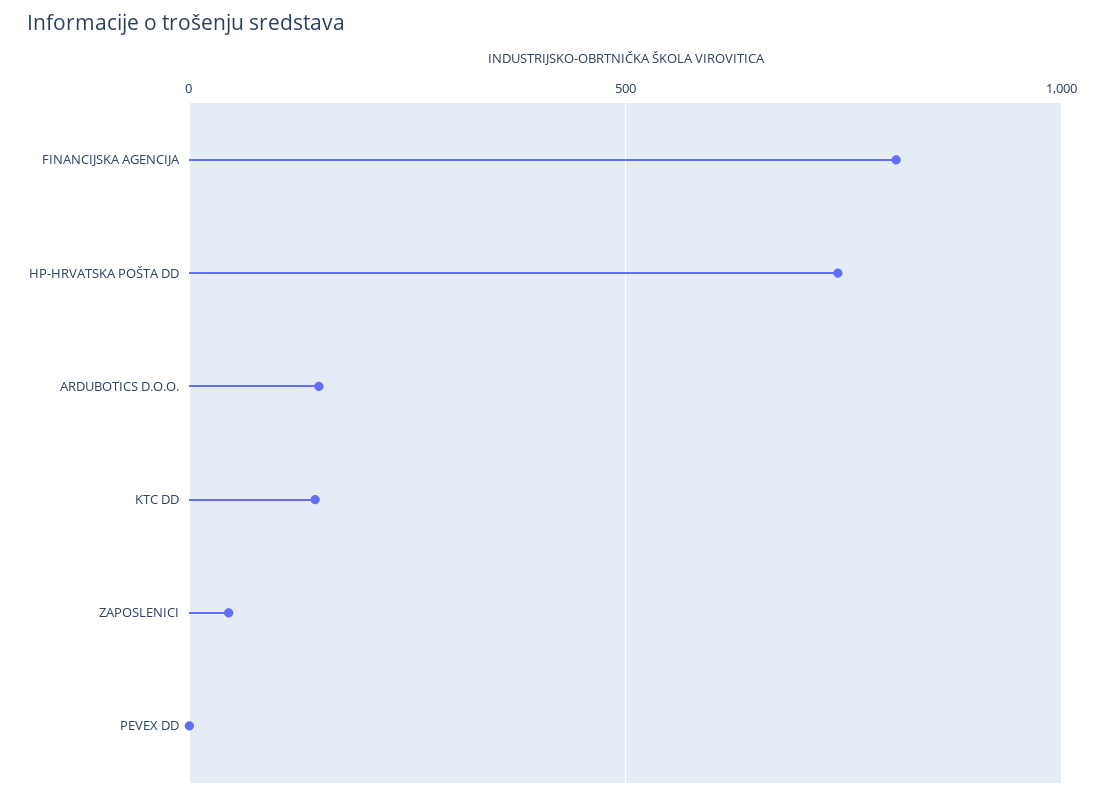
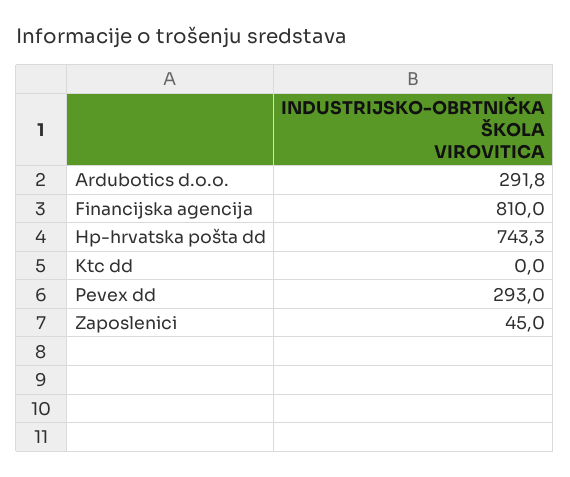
ARDUBOTICS D.O.O.: 150 -> 291.8
KTC DD: 150 -> 0
PEVEX DD: 0 -> 293

